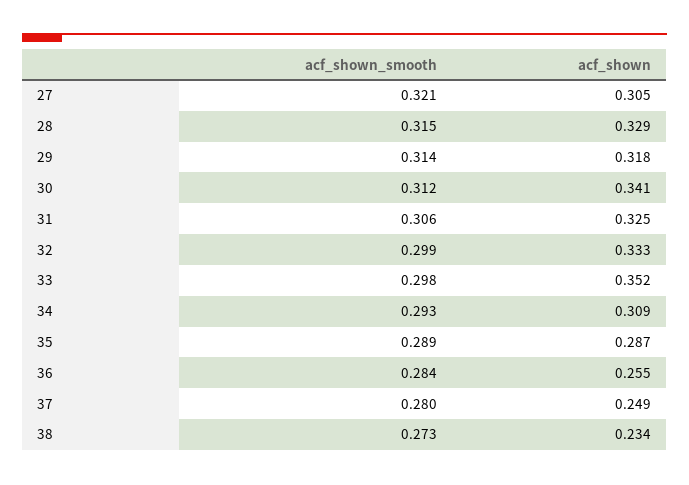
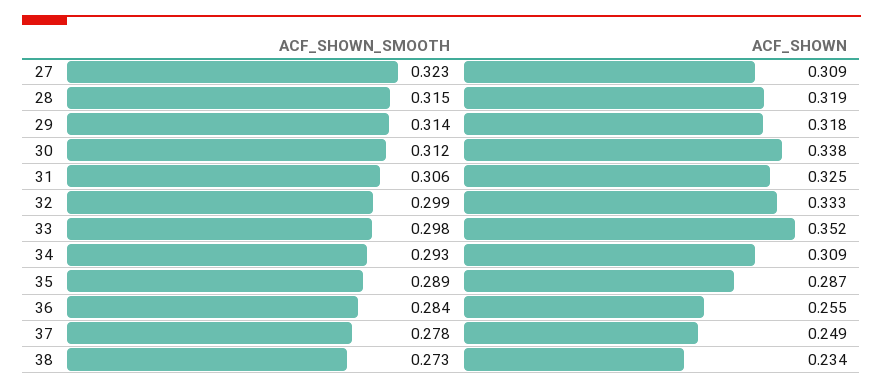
acf_shown_smooth, 27: 0.321 -> 0.323
acf_shown, 27: 0.305 -> 0.309
acf_shown, 28: 0.329 -> 0.319
acf_shown, 30: 0.341 -> 0.338
acf_shown_smooth, 37: 0.28 -> 0.278

